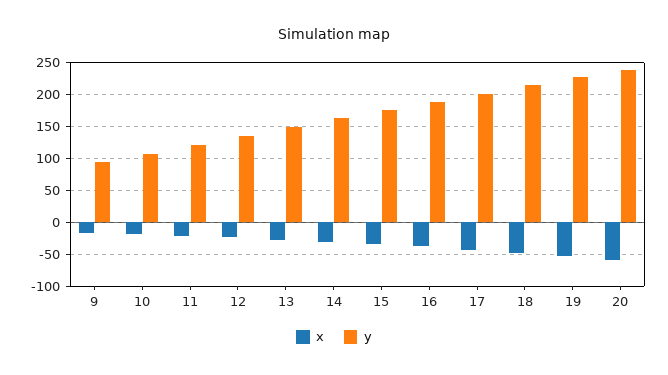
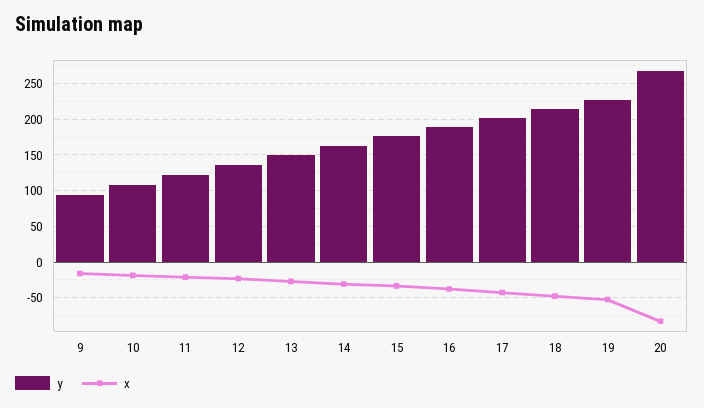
x, 20: -60 -> -80
y, 20: 240 -> 270

